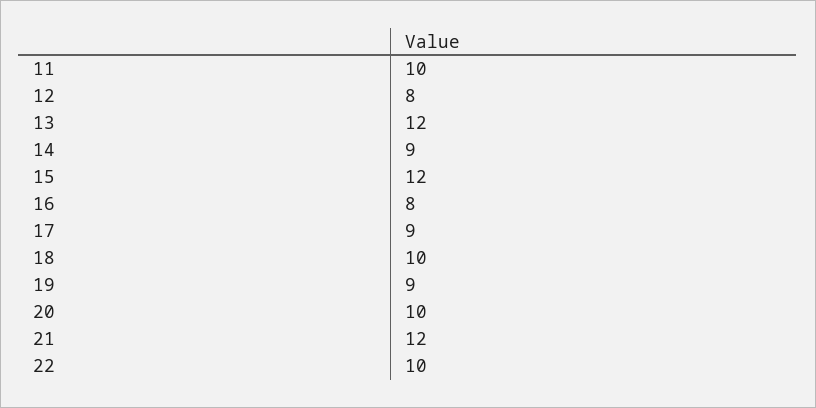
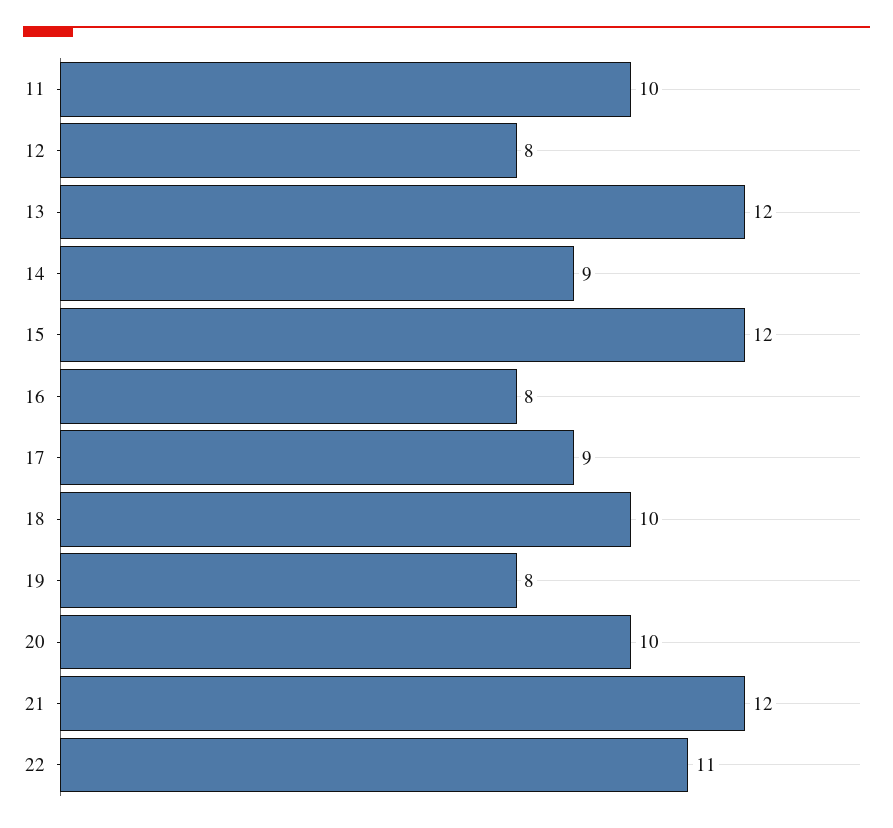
19: 9 -> 8
22: 10 -> 11

